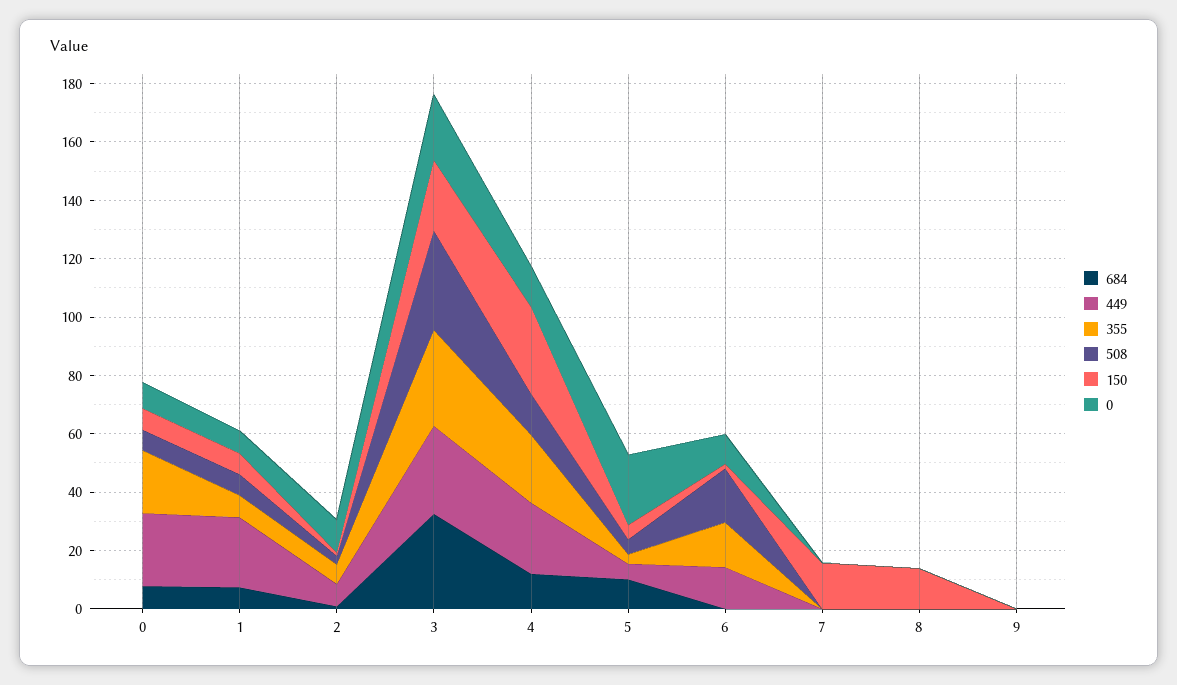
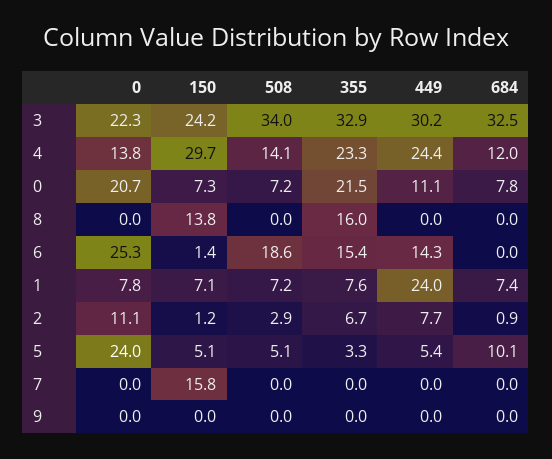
449, 0: 25 -> 11.1
0, 0: 10 -> 20.7
0, 6: 10 -> 25.3
355, 8: 0 -> 16

